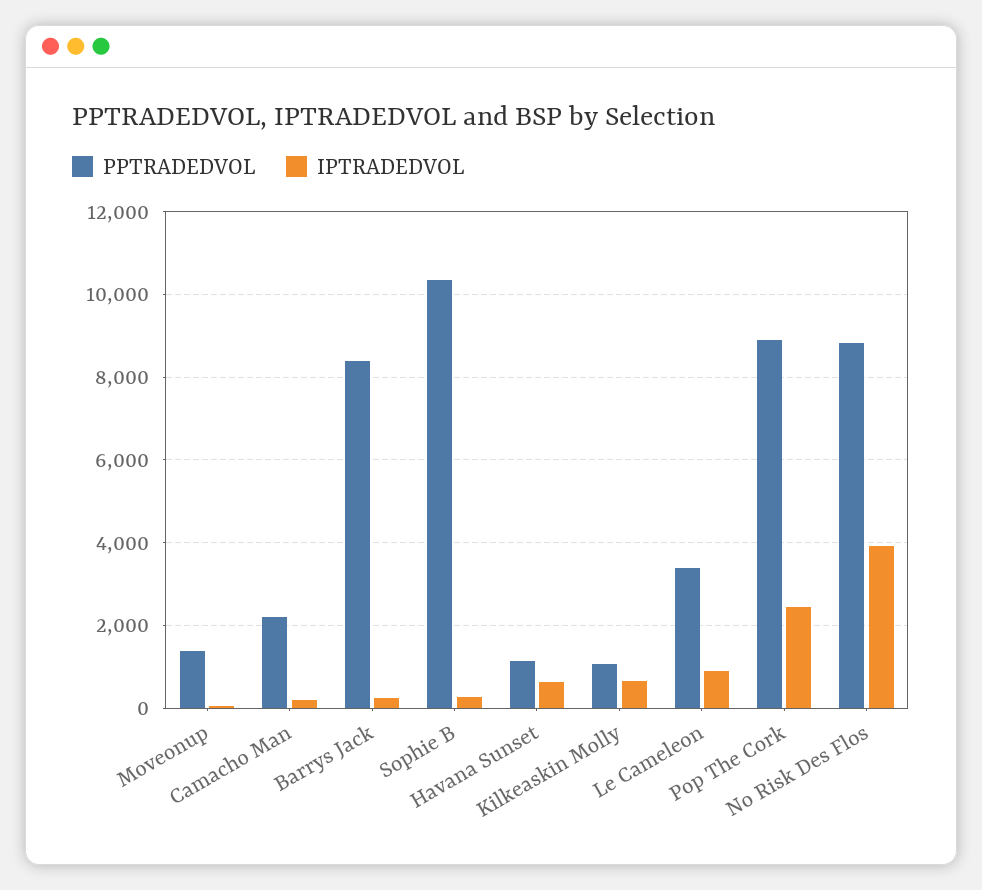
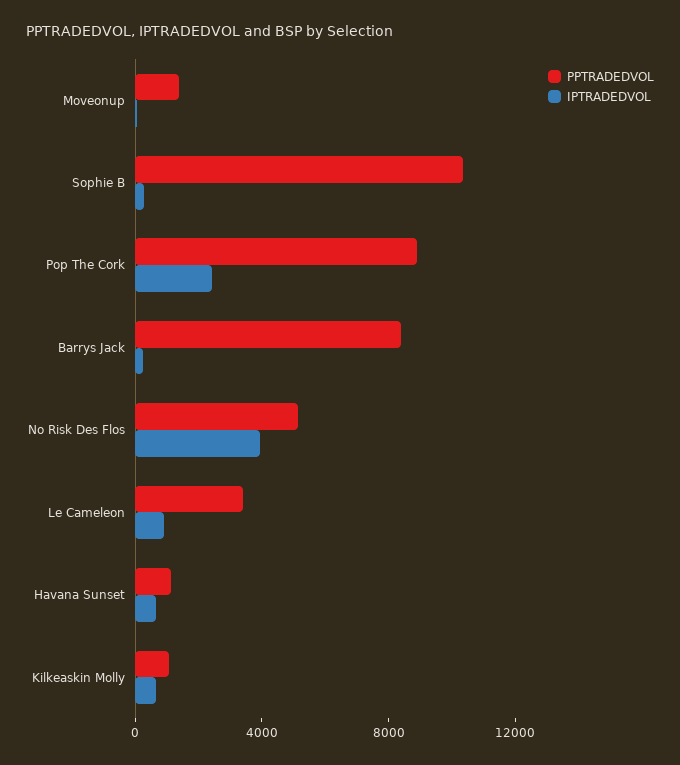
PPTRADEDVOL, Camacho Man: 2200 -> none
IPTRADEDVOL, Camacho Man: 200 -> none
PPTRADEDVOL, No Risk Des Flos: 8800 -> 5000

